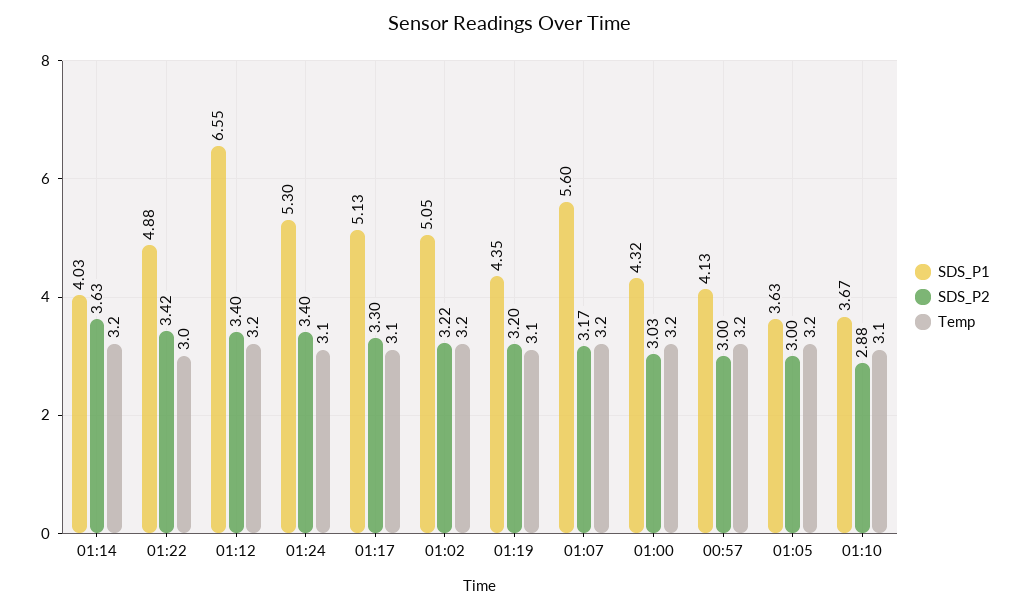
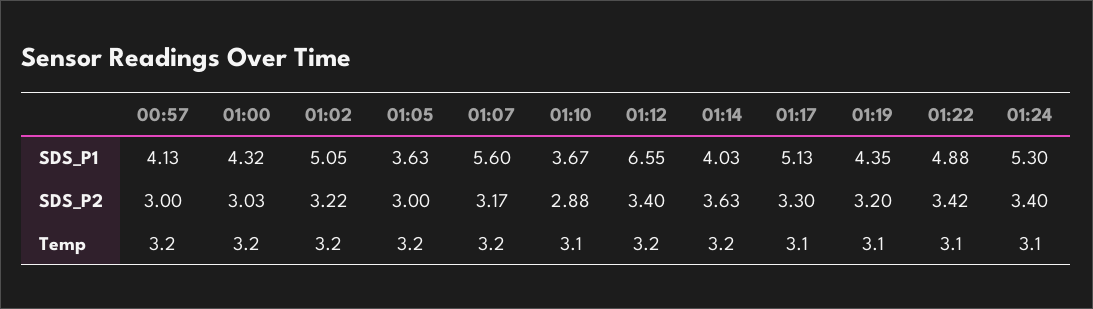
Temp, 01:22: 3 -> 3.1

